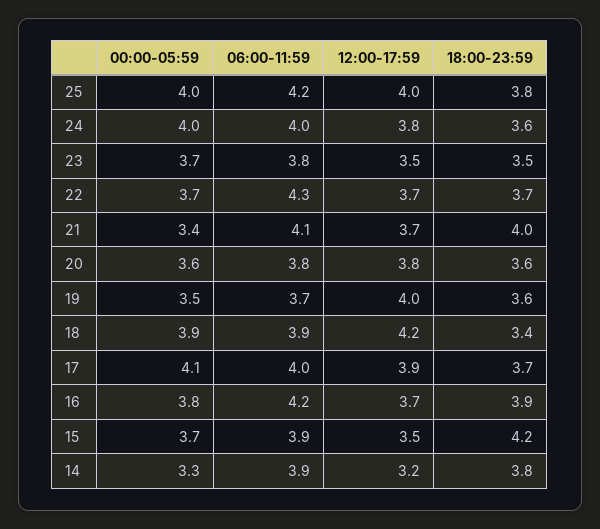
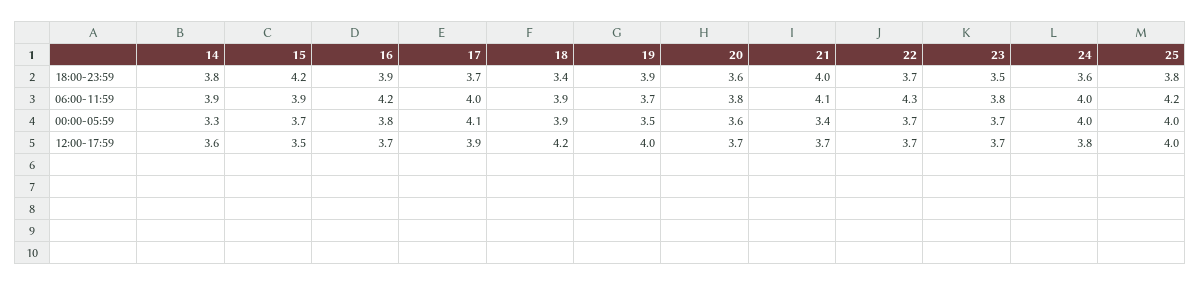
12:00-17:59, 23: 3.5 -> 3.7
12:00-17:59, 20: 3.8 -> 3.7
18:00-23:59, 19: 3.6 -> 3.9
12:00-17:59, 14: 3.2 -> 3.6

